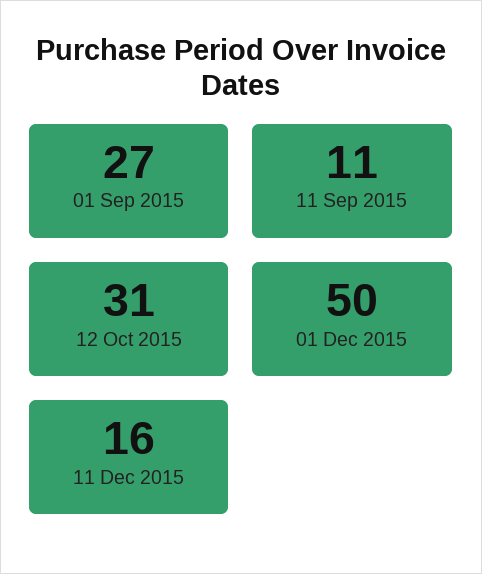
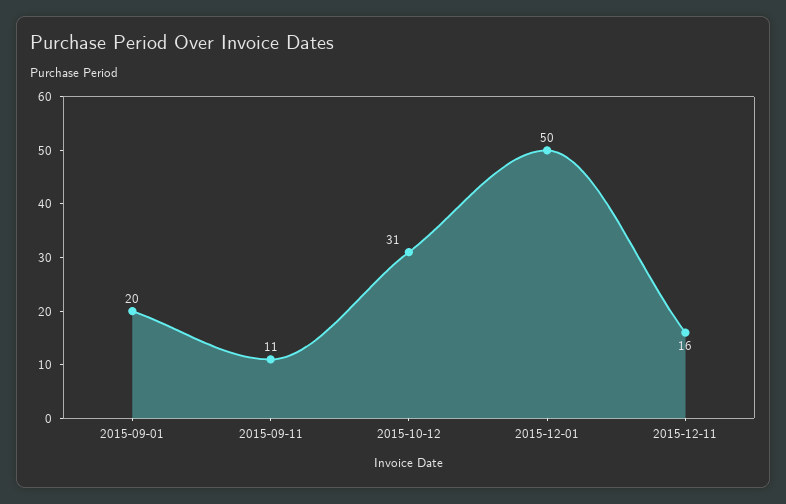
01 Sep 2015: 27 -> 20

